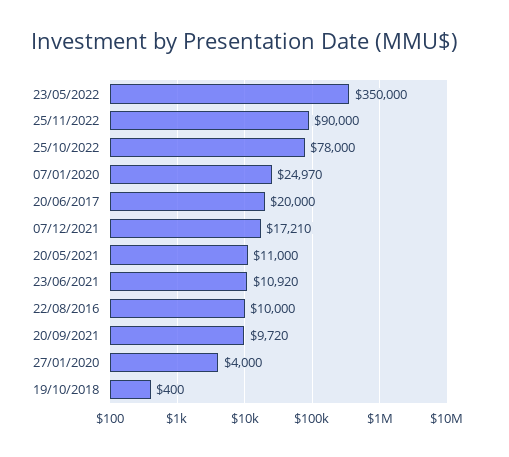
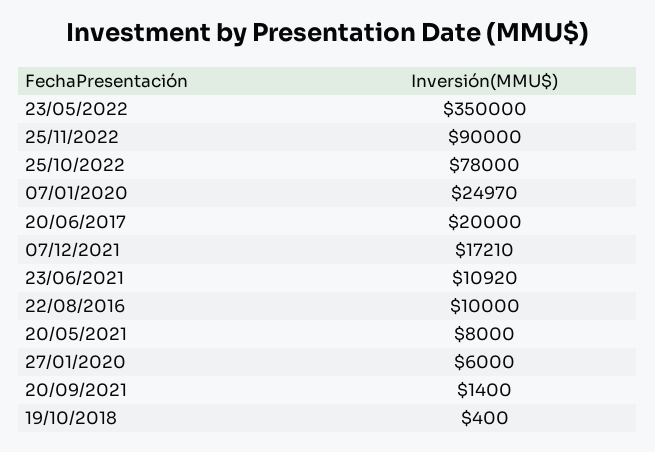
20/05/2021: 11000 -> 8000
20/09/2021: 9720 -> 1400
27/01/2020: 4000 -> 6000

